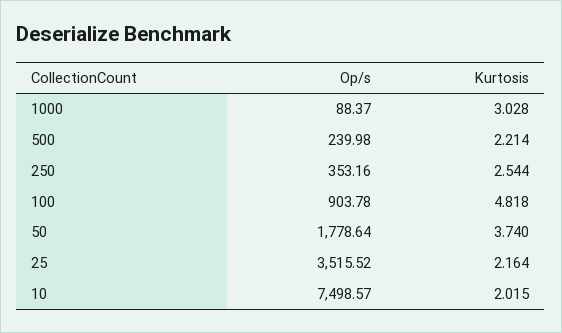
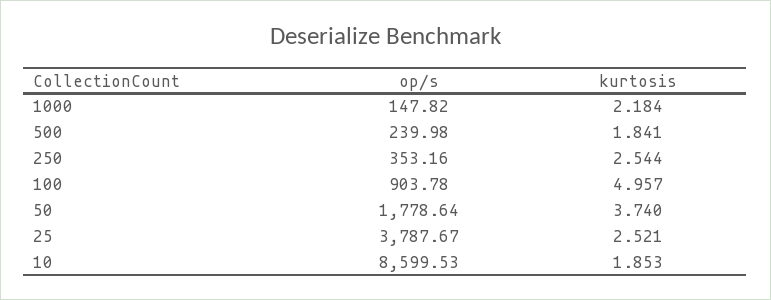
Op/s, 1000: 88.37 -> 147.82
Kurtosis, 1000: 3.028 -> 2.184
Kurtosis, 500: 2.214 -> 1.841
Kurtosis, 100: 4.818 -> 4.957
Op/s, 25: 3515.52 -> 3787.67
Kurtosis, 25: 2.164 -> 2.521
Op/s, 10: 7498.57 -> 8599.53
Kurtosis, 10: 2.015 -> 1.853

